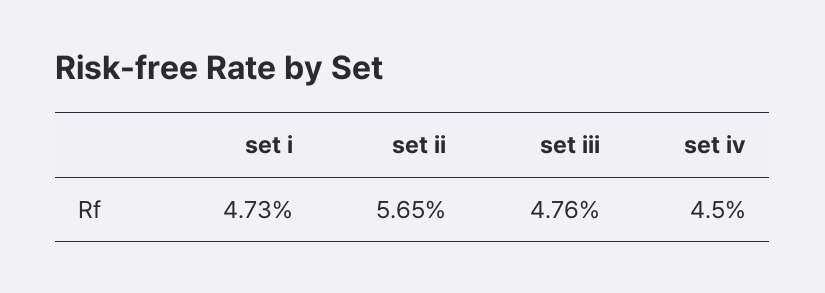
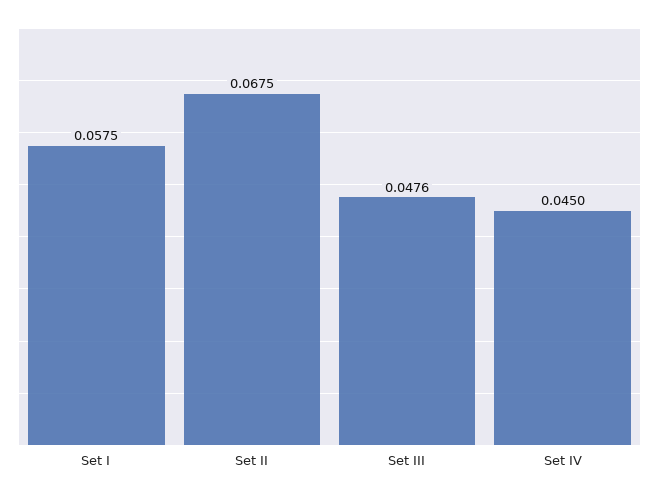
set i: 0.0473 -> 0.0575
set ii: 0.0565 -> 0.0675

